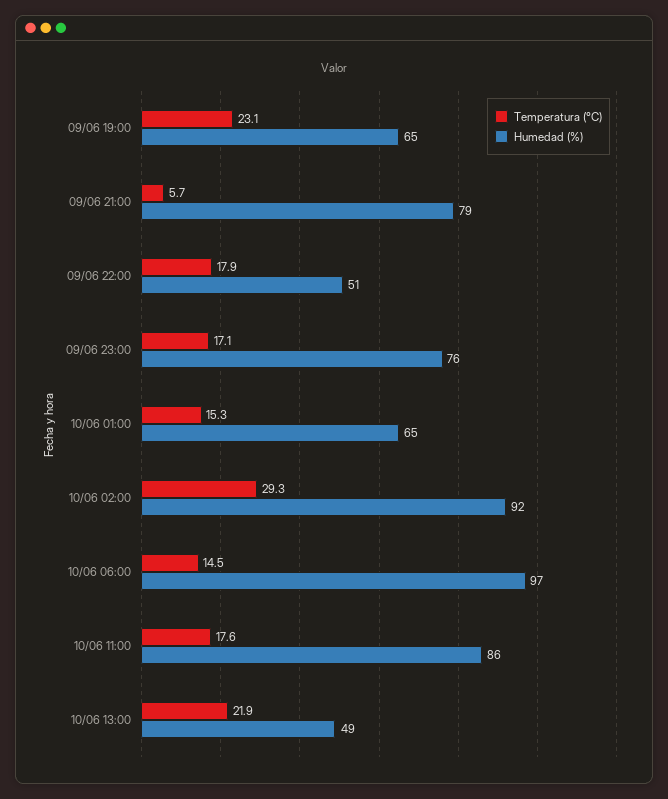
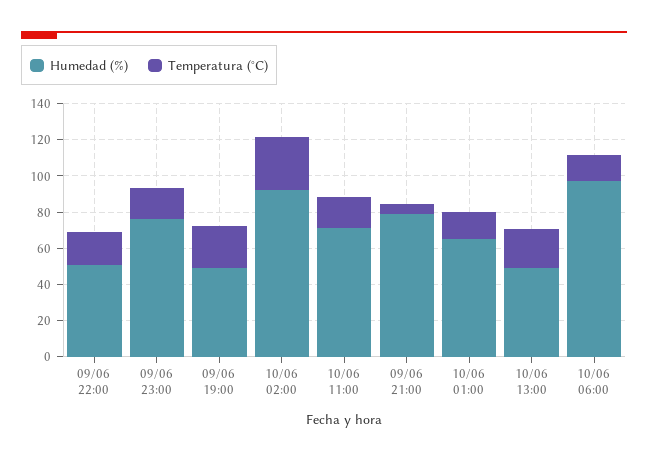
Humedad (%), 09/06 19:00: 65 -> 50
Humedad (%), 10/06 11:00: 86 -> 70

